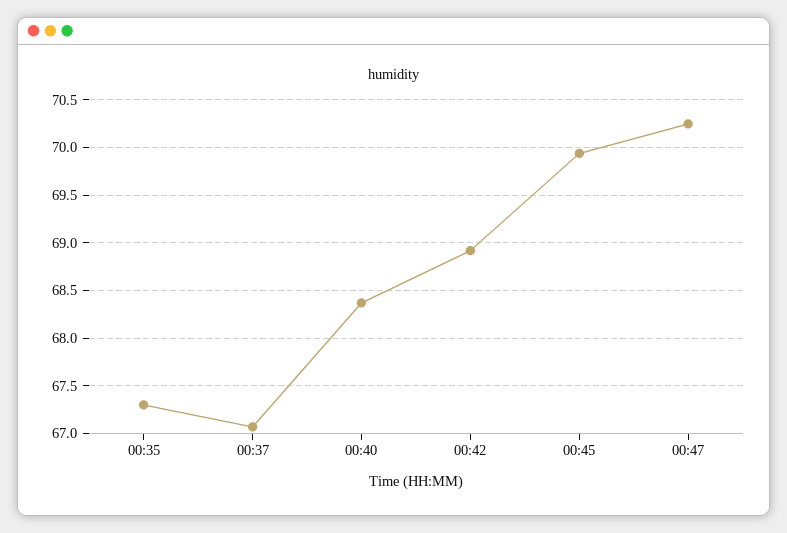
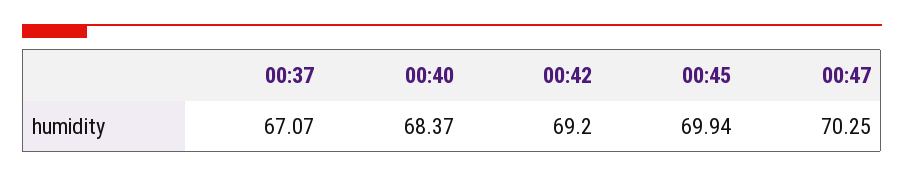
00:35: 67.3 -> none
00:42: 68.9 -> 69.2

